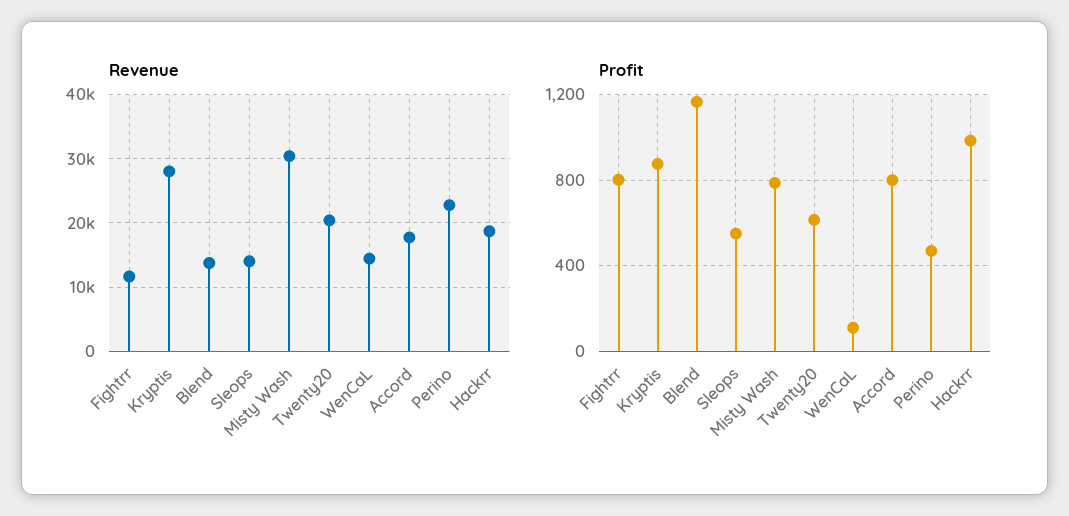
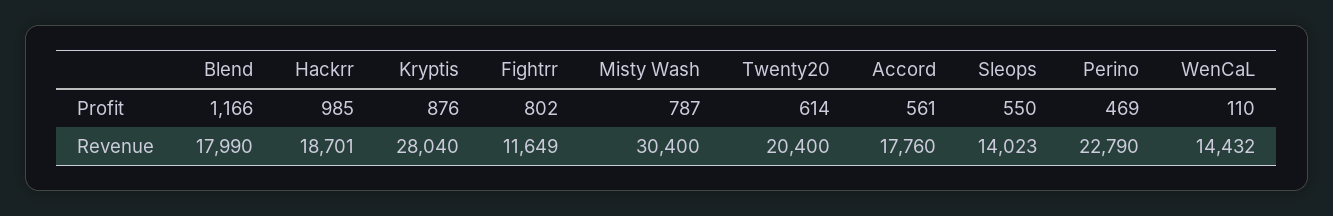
Revenue, Blend: 14000 -> 17990
Profit, Accord: 800 -> 561

